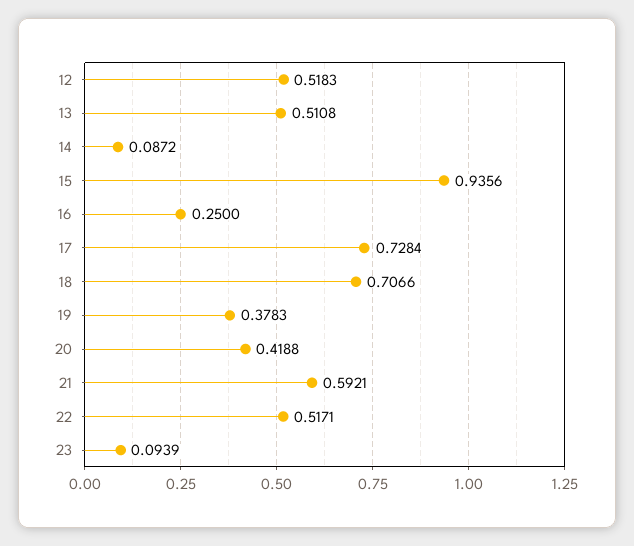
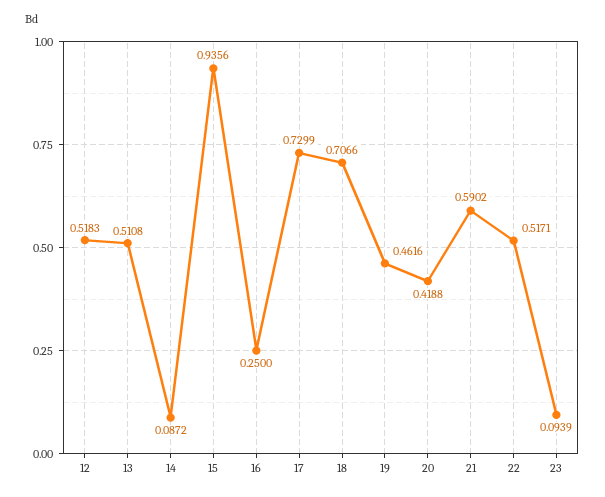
17: 0.7284 -> 0.7299
19: 0.3783 -> 0.4616
21: 0.5921 -> 0.5902

